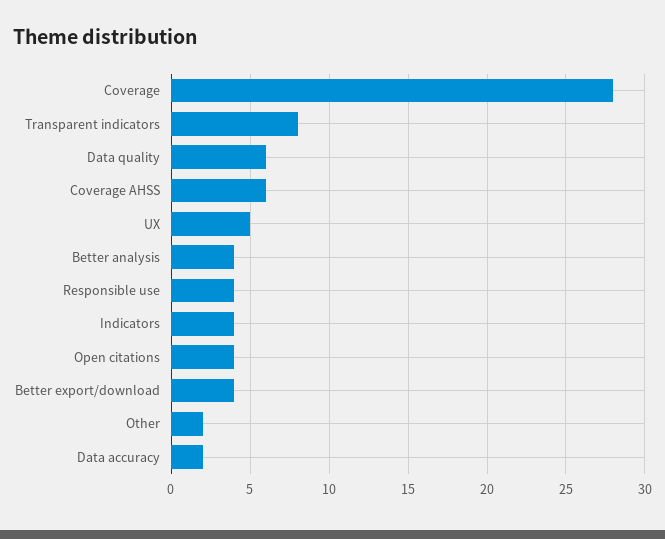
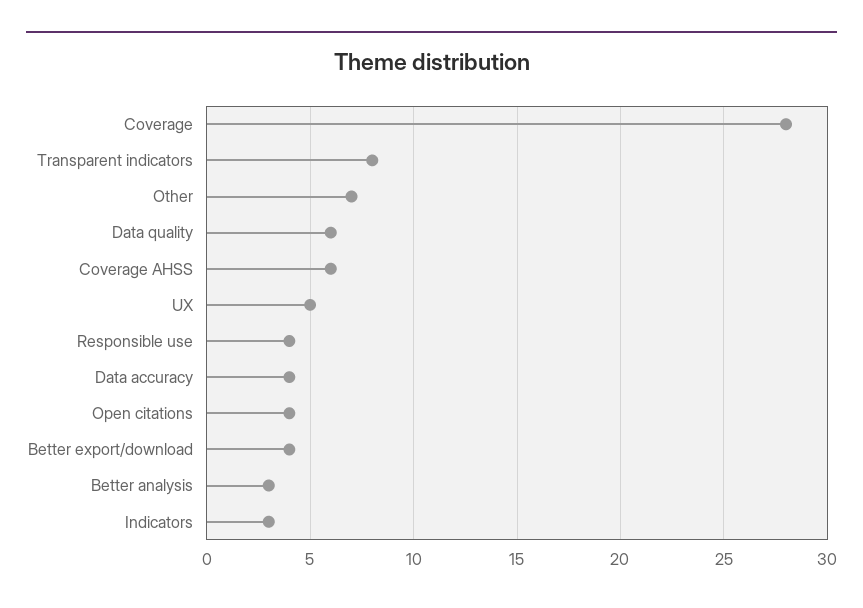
Better analysis: 4 -> 3
Indicators: 4 -> 3
Other: 2 -> 7
Data accuracy: 2 -> 4

